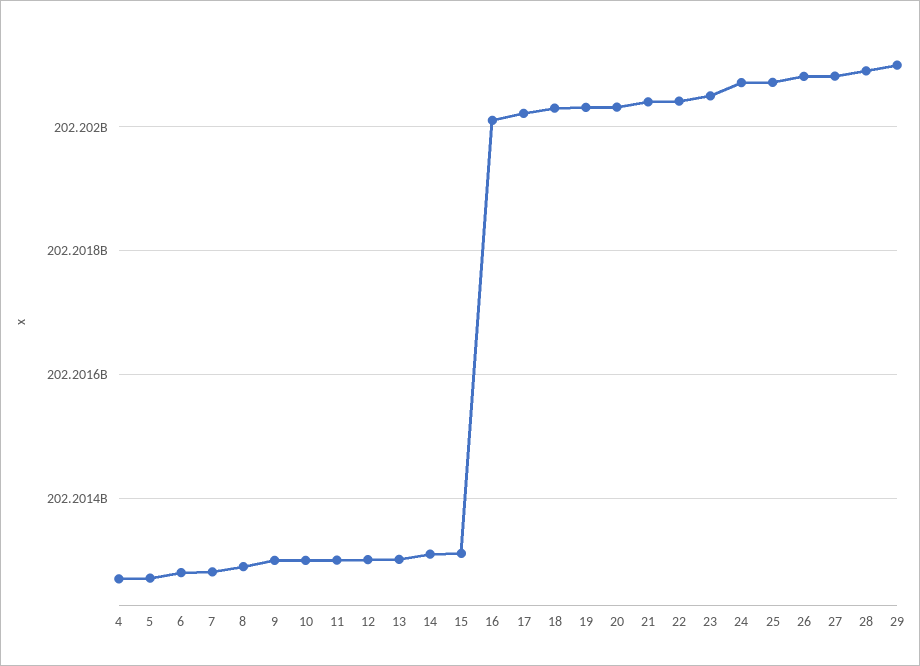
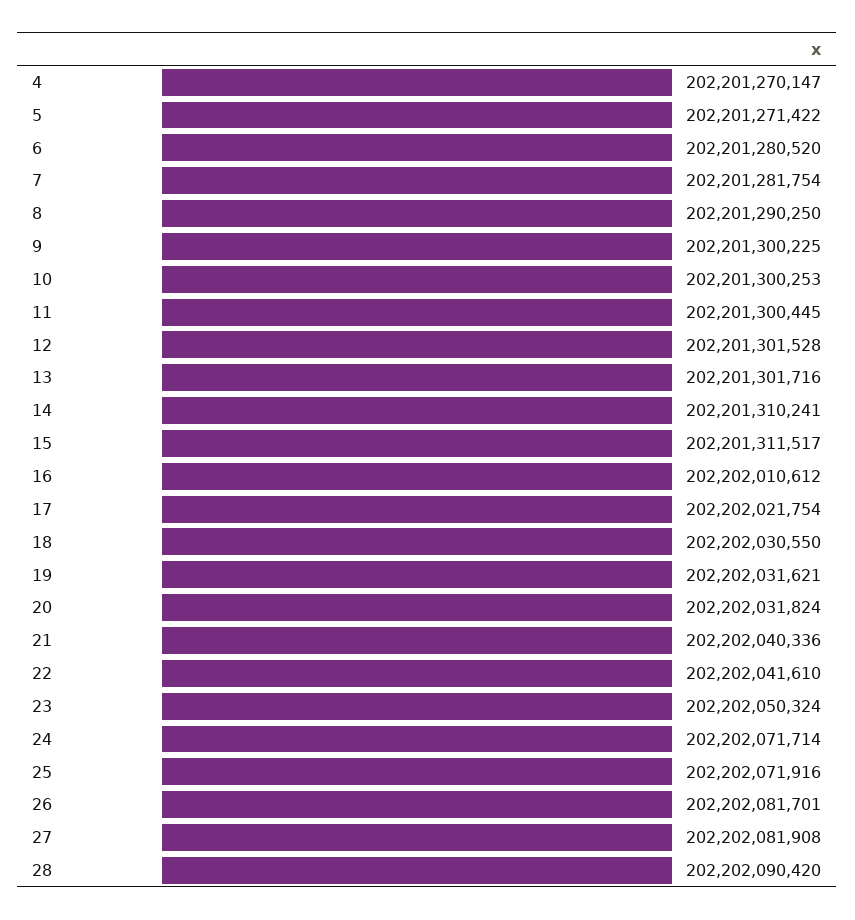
29: 202202100000 -> none

